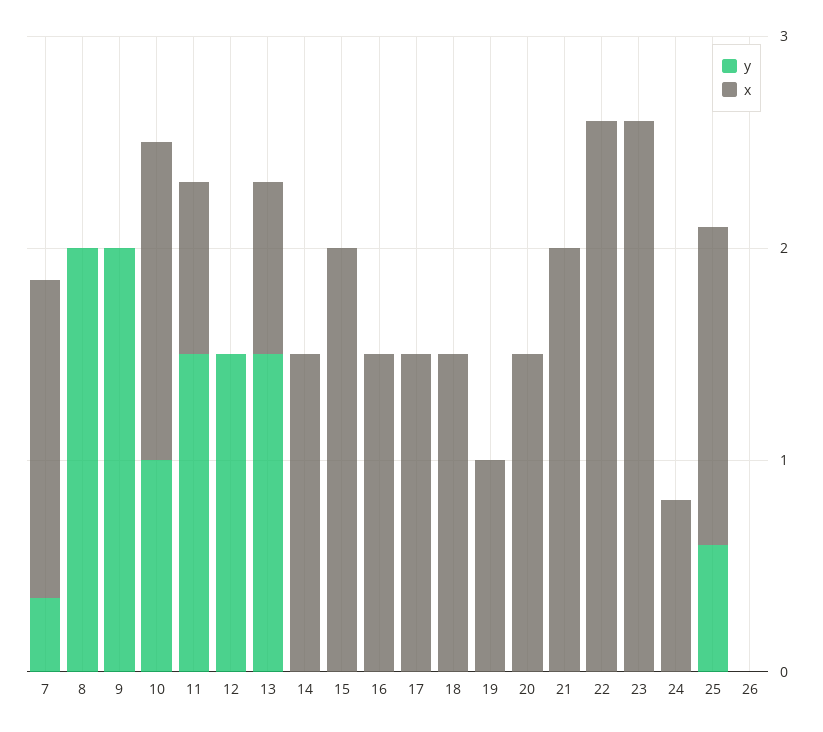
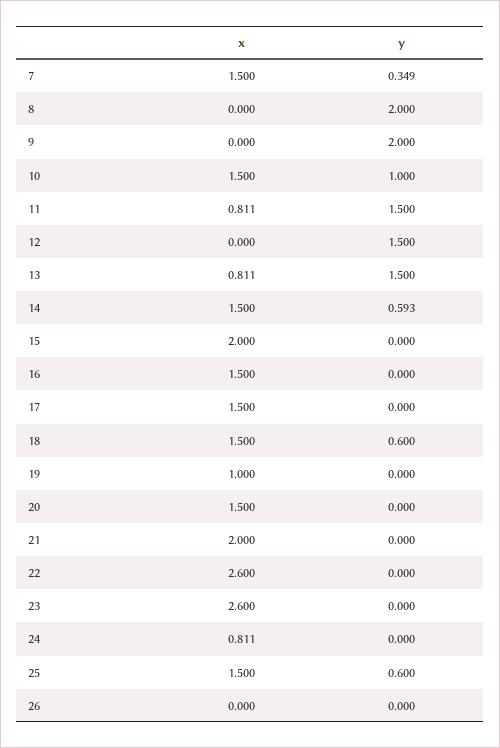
y, 14: 0 -> 0.593
y, 18: 0 -> 0.6

